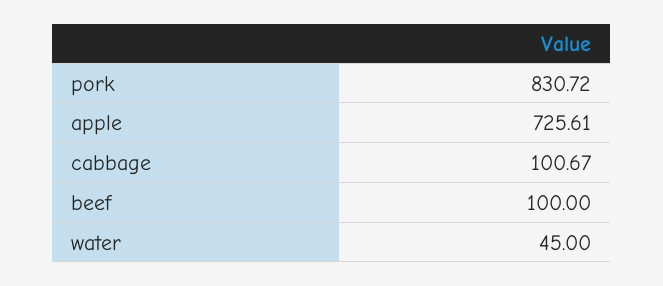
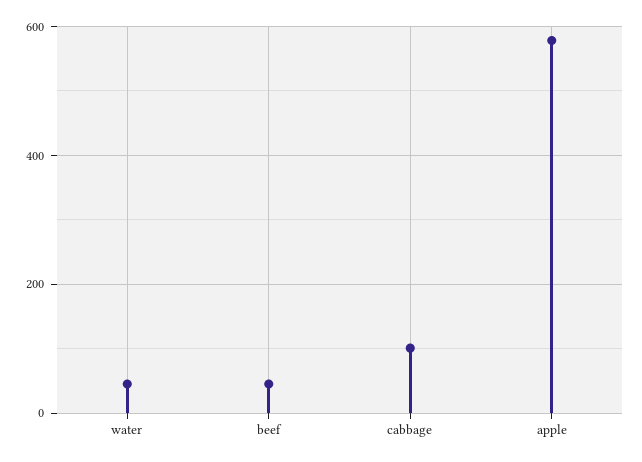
pork: 830.72 -> none
apple: 725.61 -> 580
beef: 100 -> 40

